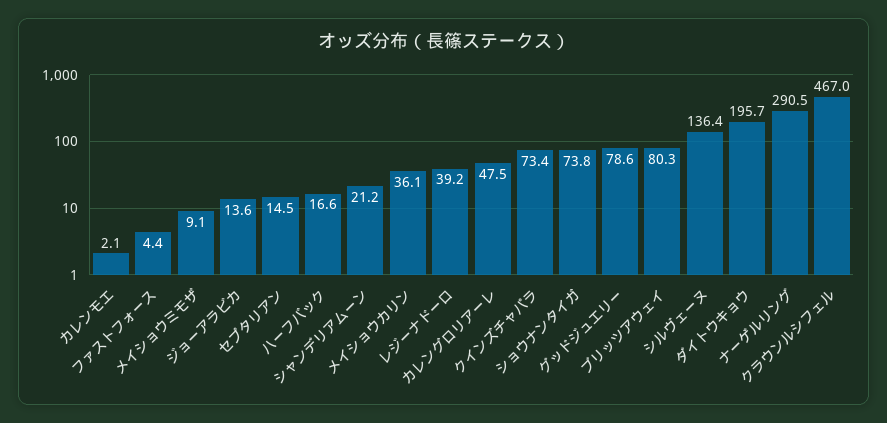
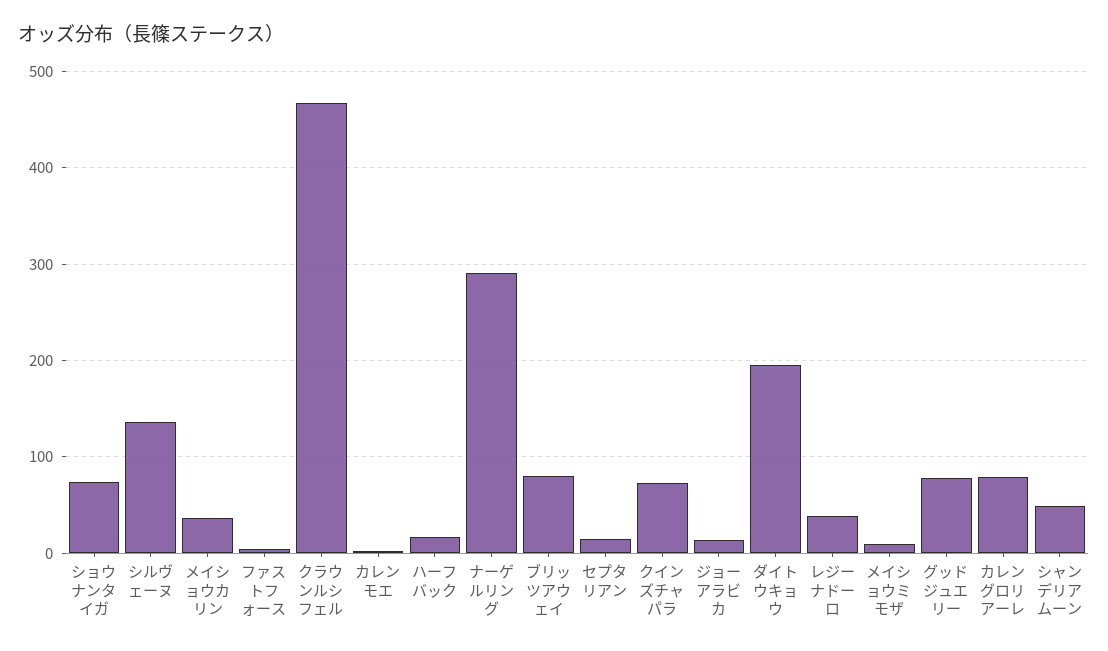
シャンデリアムーン: 21.2 -> 50
カレングロリアーレ: 47.5 -> 80

